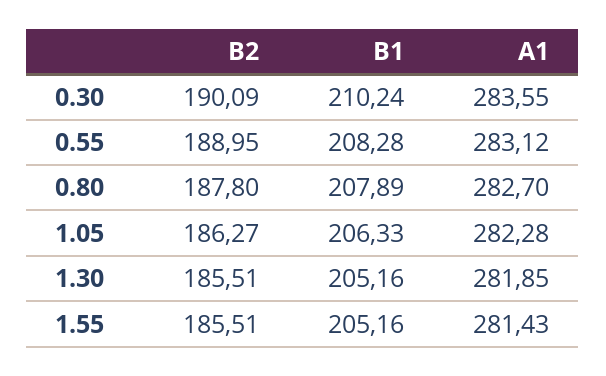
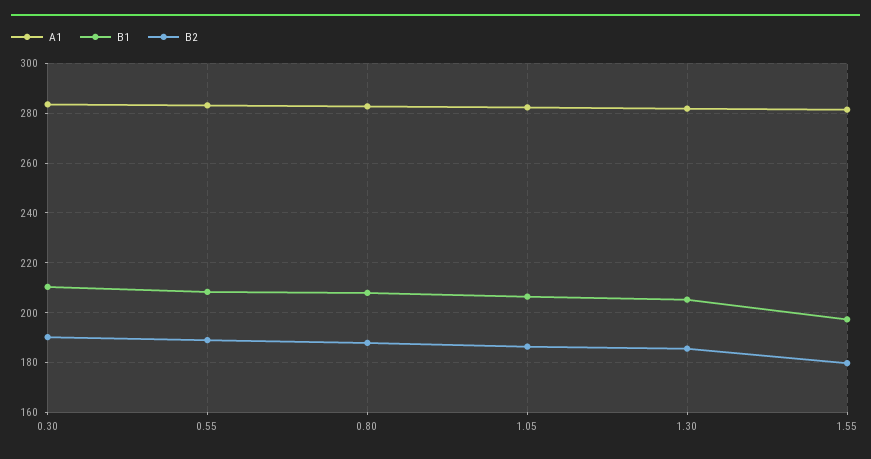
B2, 1.55: 185.51 -> 180
B1, 1.55: 205.16 -> 197.5

